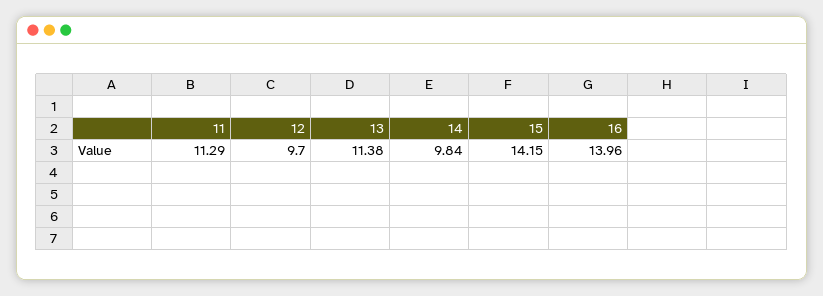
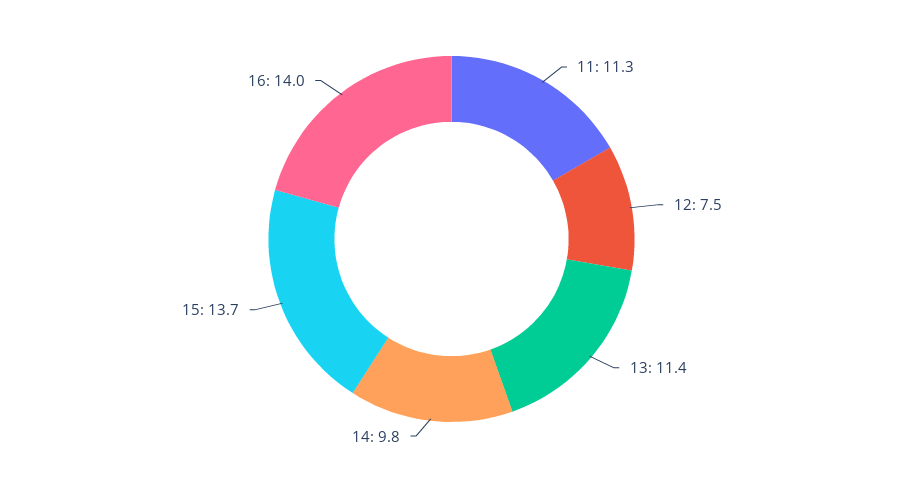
12: 9.7 -> 7.5
15: 14.15 -> 13.7

